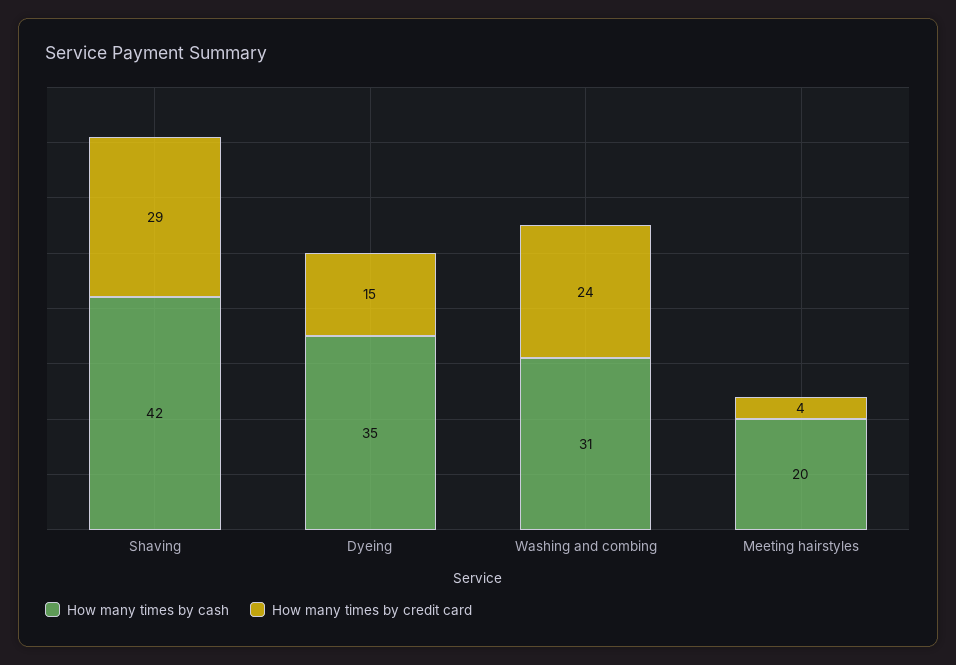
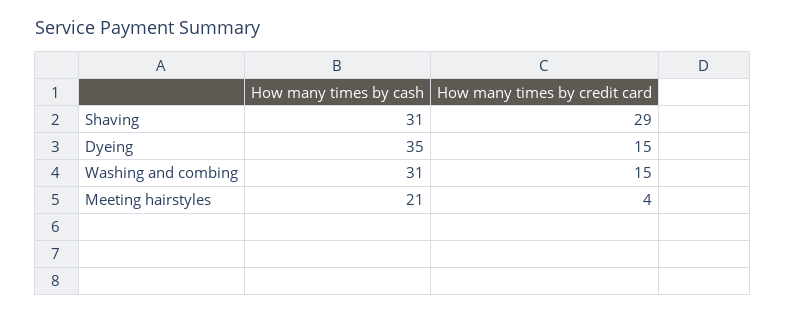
How many times by cash, Shaving: 42 -> 31
How many times by credit card, Washing and combing: 24 -> 15
How many times by cash, Meeting hairstyles: 20 -> 21

